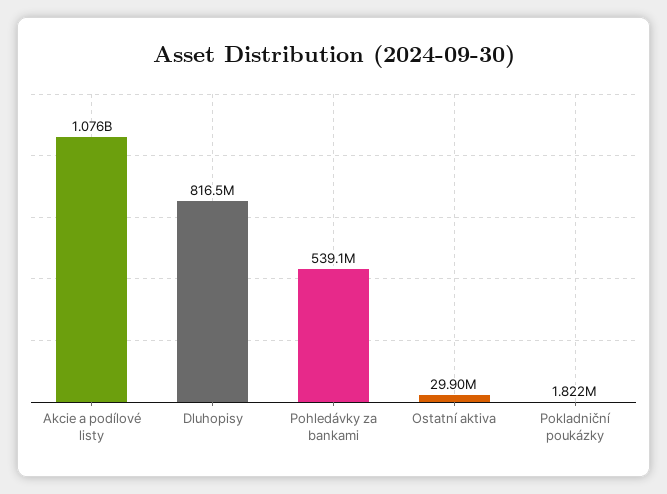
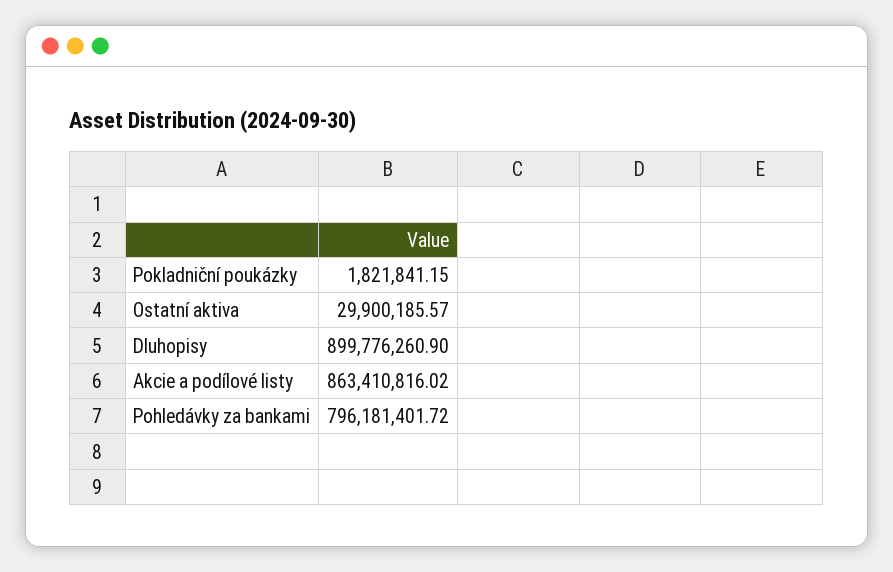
Akcie a podílové listy: 1076000000 -> 863410816.02
Dluhopisy: 816500000 -> 899776260.9
Pohledávky za bankami: 539100000 -> 796181401.72

